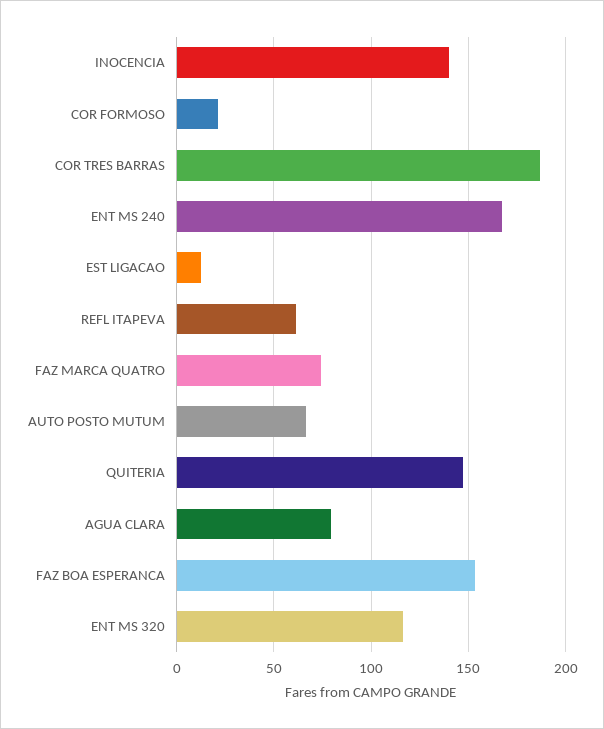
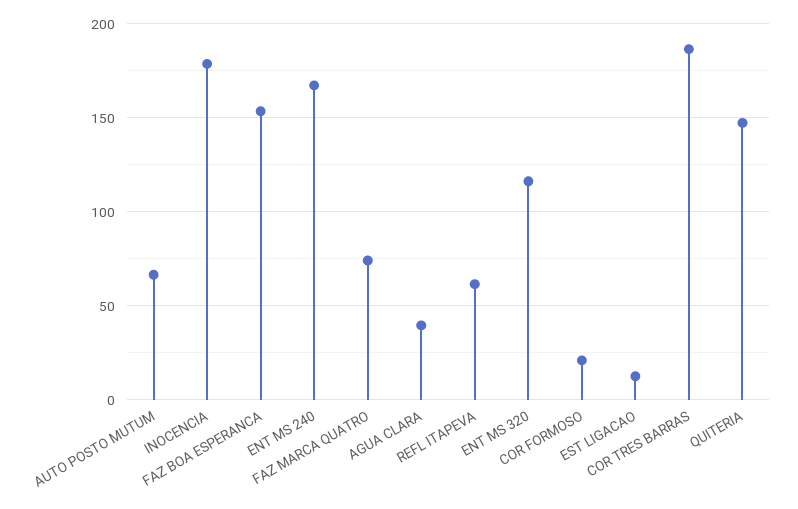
INOCENCIA: 140 -> 180
AGUA CLARA: 80 -> 40

